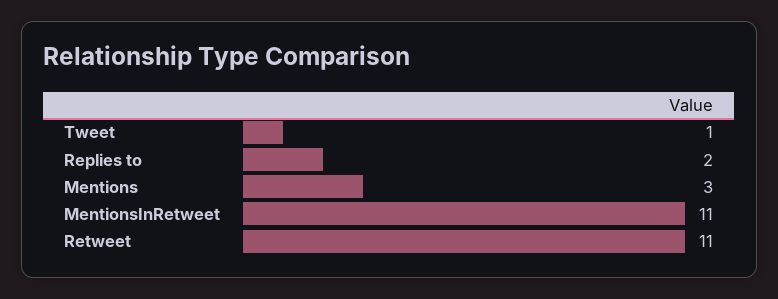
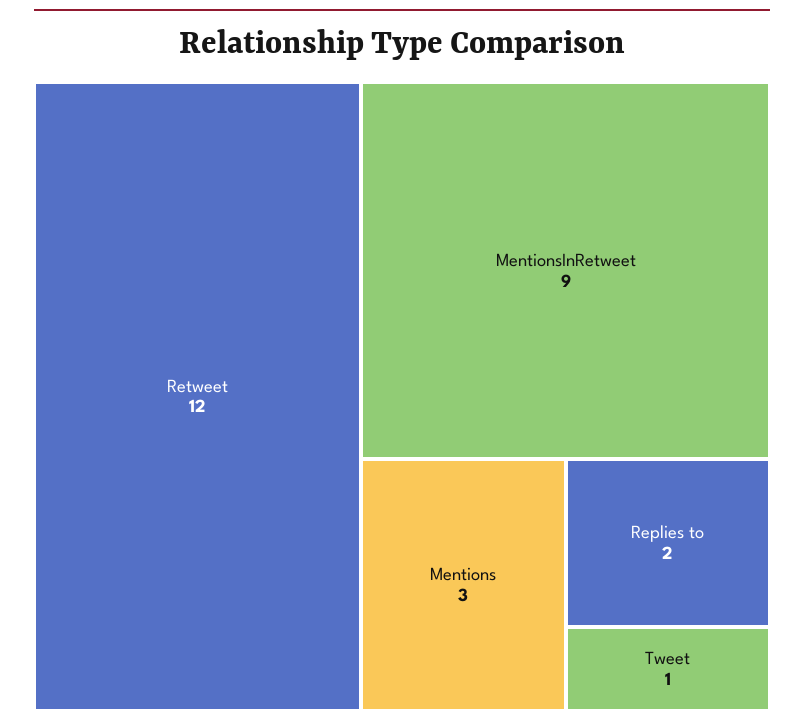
MentionsInRetweet: 11 -> 9
Retweet: 11 -> 12

